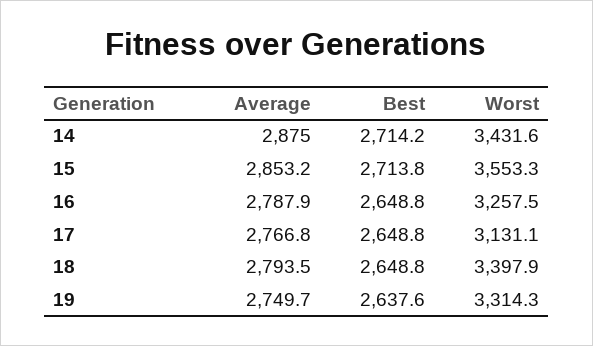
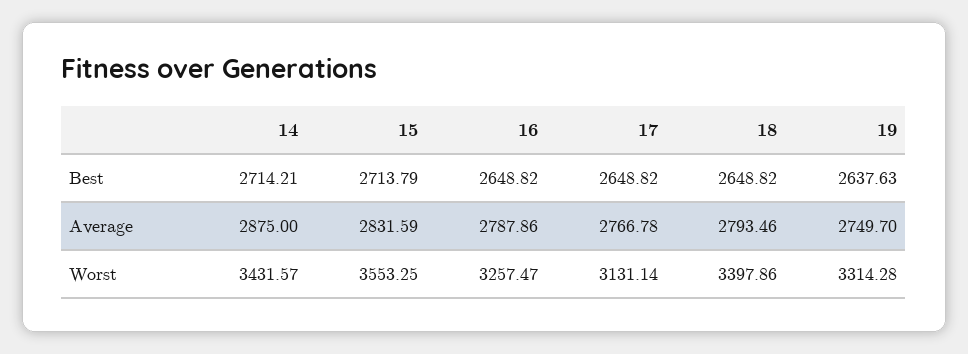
Average, 15: 2853.2 -> 2831.59

